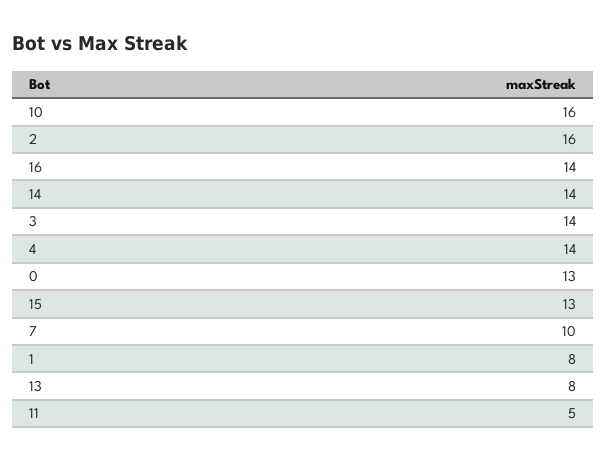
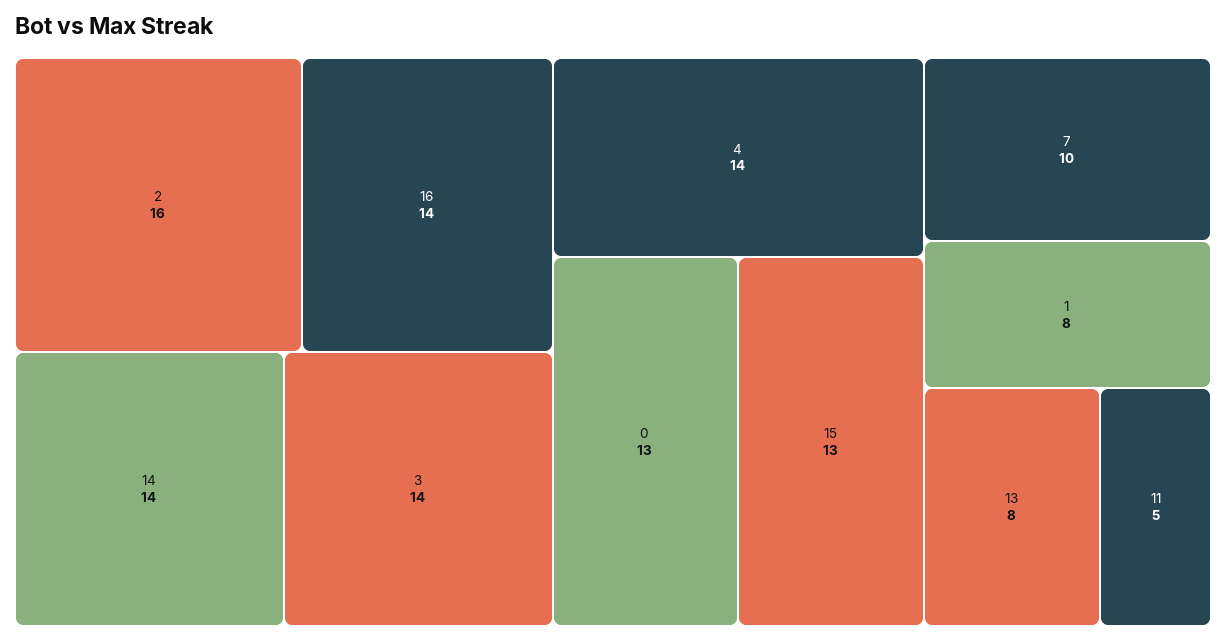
10: 16 -> none

